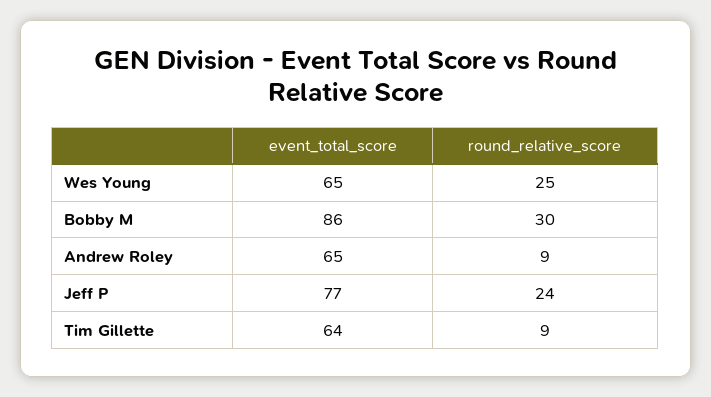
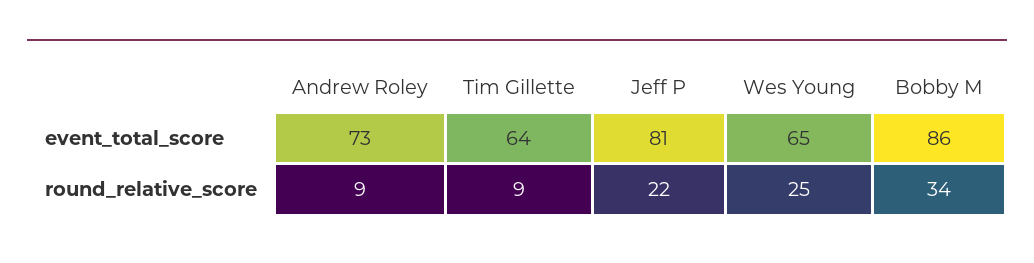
round_relative_score, Bobby M: 30 -> 34
event_total_score, Andrew Roley: 65 -> 73
event_total_score, Jeff P: 77 -> 81
round_relative_score, Jeff P: 24 -> 22

